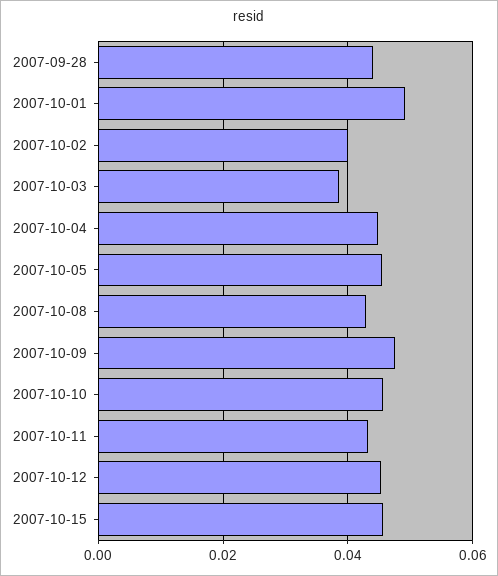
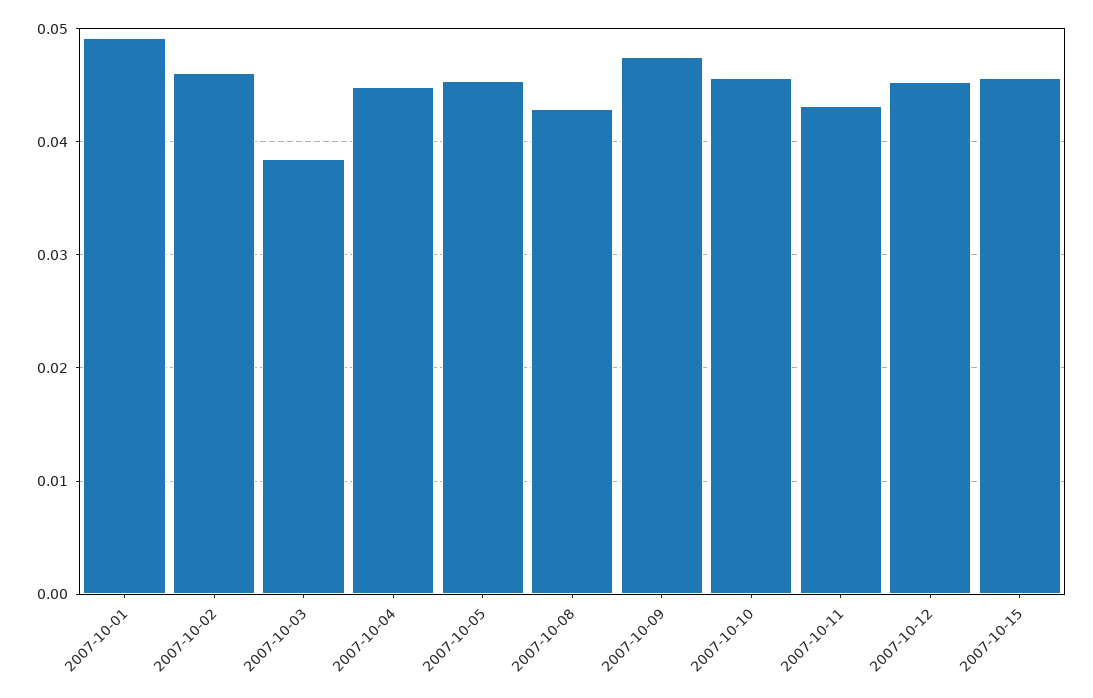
2007-09-28: 0.044 -> none
2007-10-02: 0.04 -> 0.046

